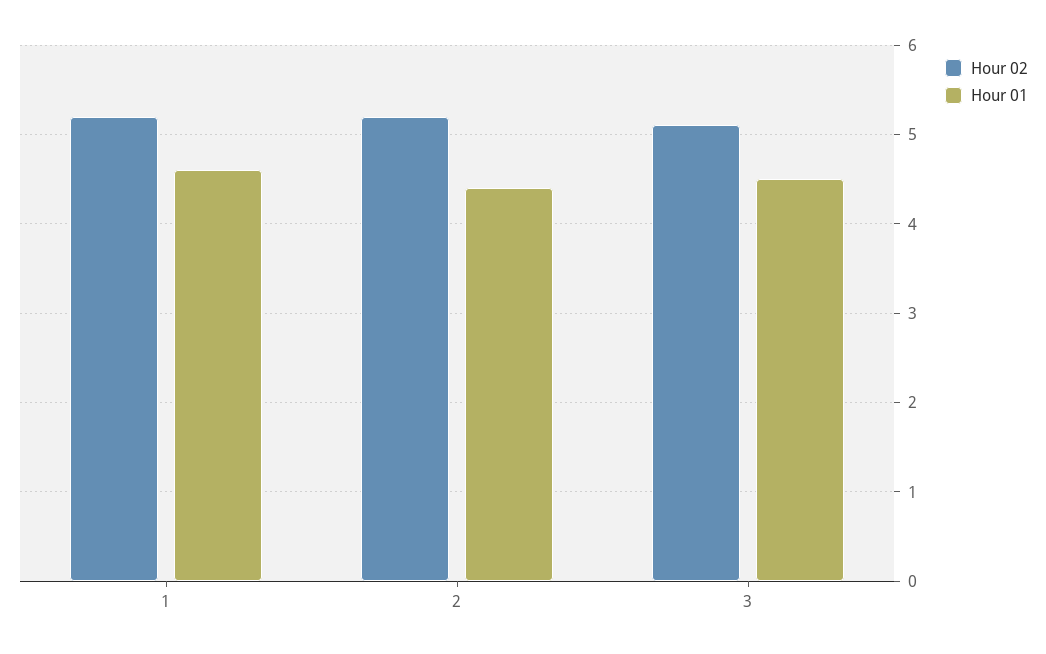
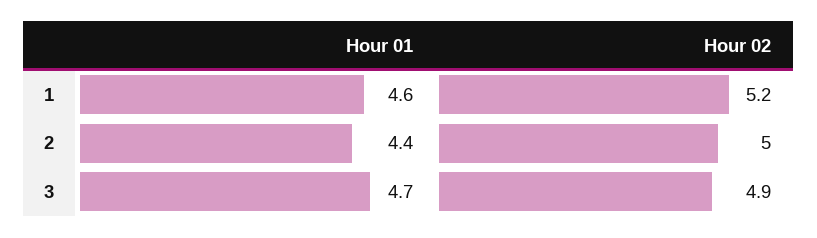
Hour 02, 2: 5.2 -> 5
Hour 02, 3: 5.1 -> 4.9
Hour 01, 3: 4.5 -> 4.7

